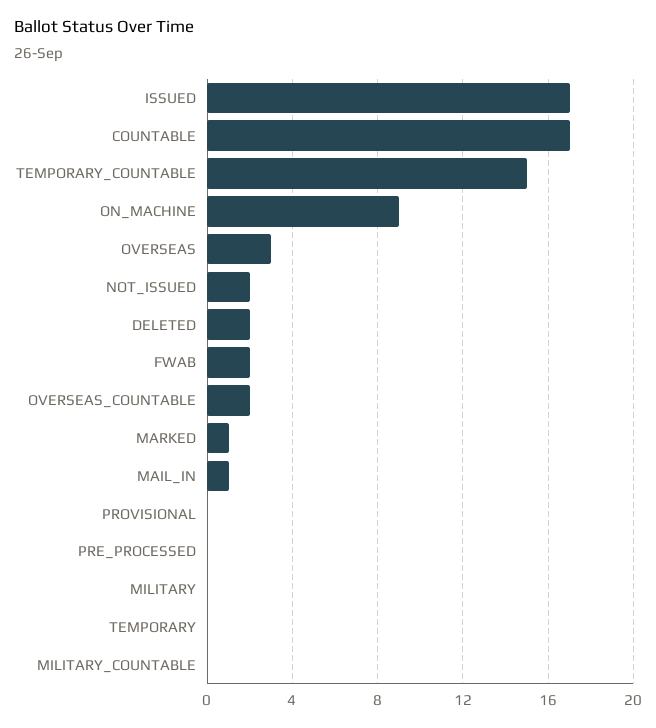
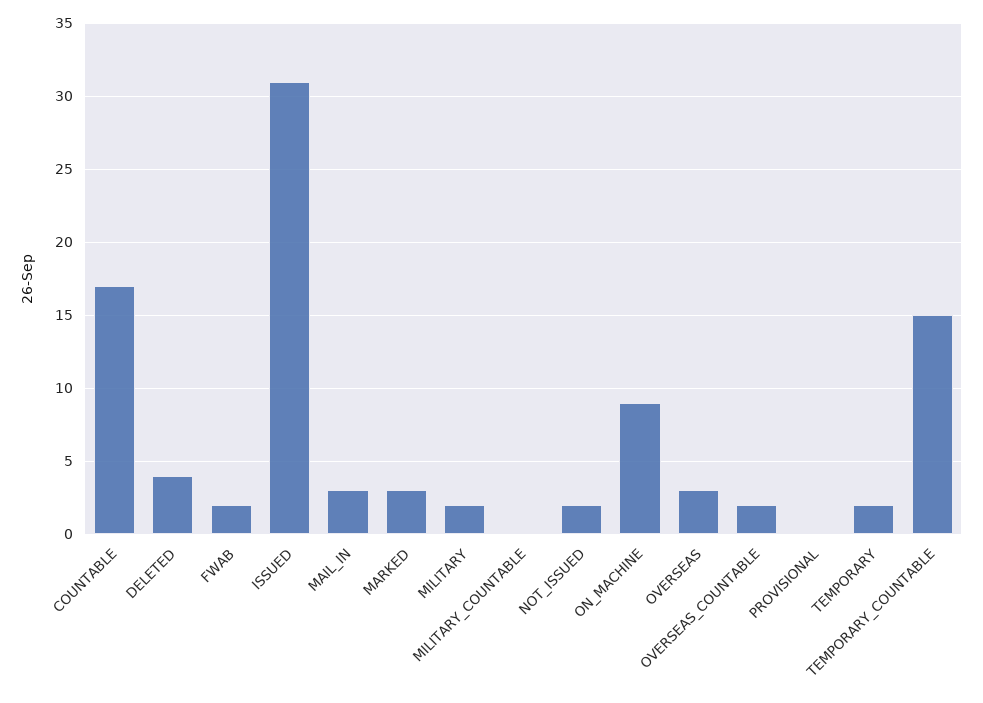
ISSUED: 17 -> 31
DELETED: 2 -> 4
MARKED: 1 -> 3
MAIL_IN: 1 -> 3
PRE_PROCESSED: 0 -> none
MILITARY: 0 -> 2
TEMPORARY: 0 -> 2

